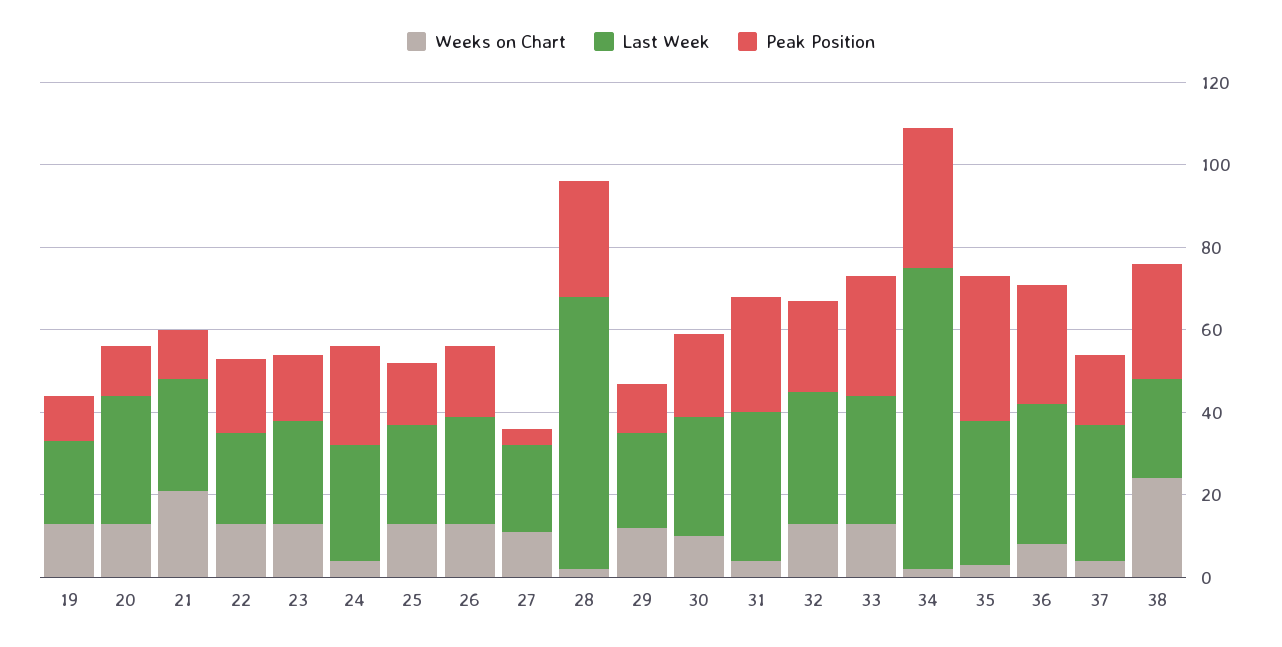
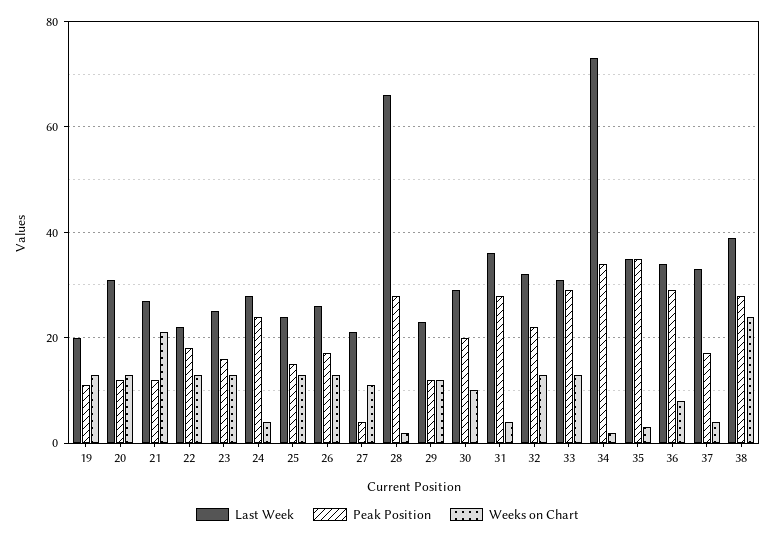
Last Week, 38: 25 -> 40

